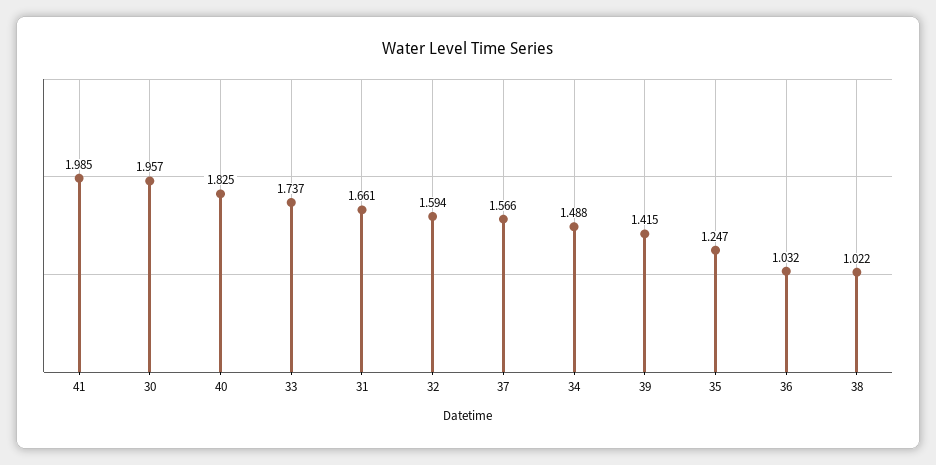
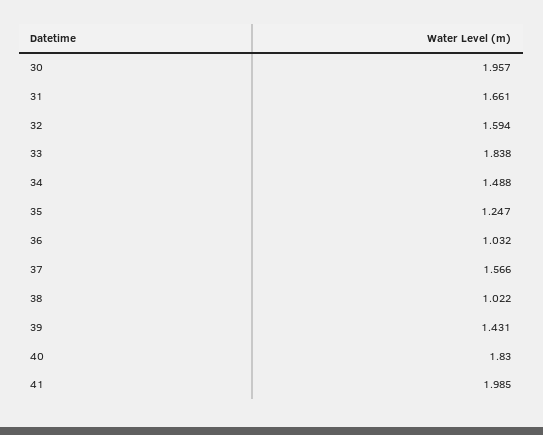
40: 1.825 -> 1.83
33: 1.737 -> 1.838
39: 1.415 -> 1.431

